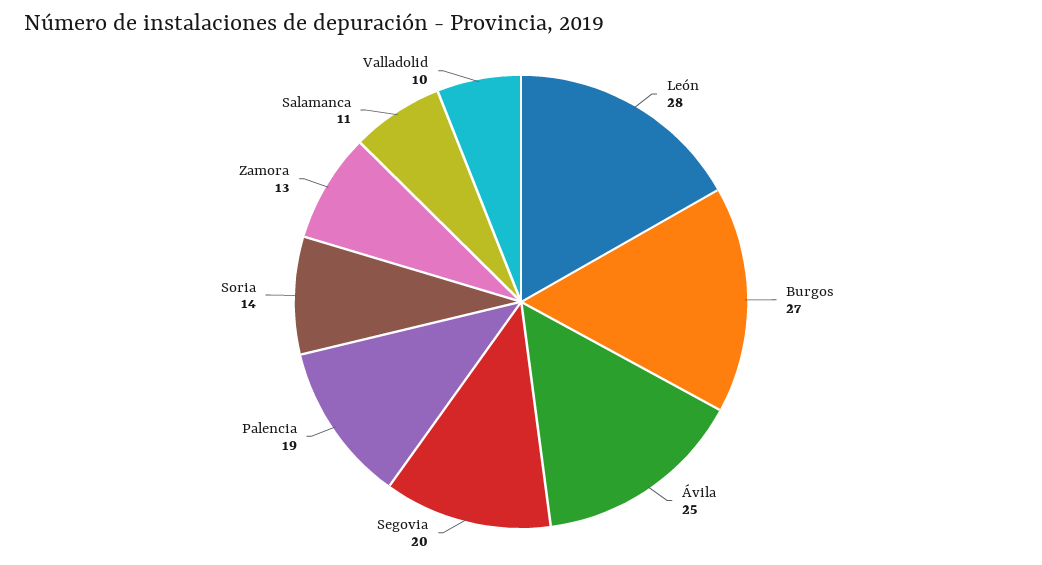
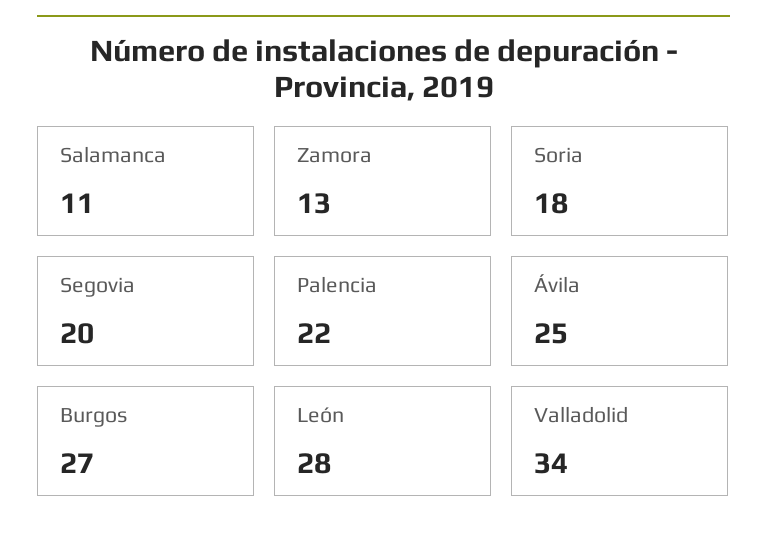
Palencia: 19 -> 22
Soria: 14 -> 18
Valladolid: 10 -> 34

